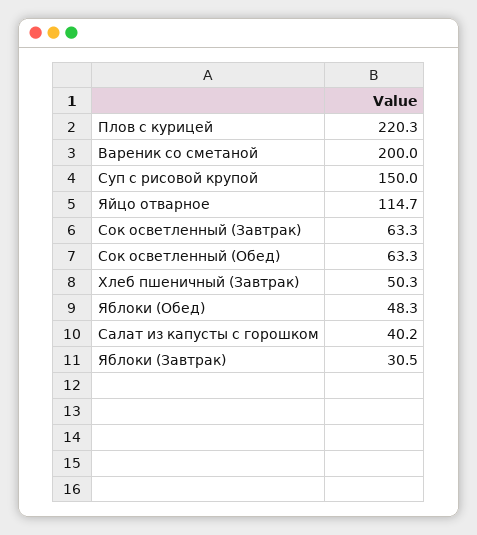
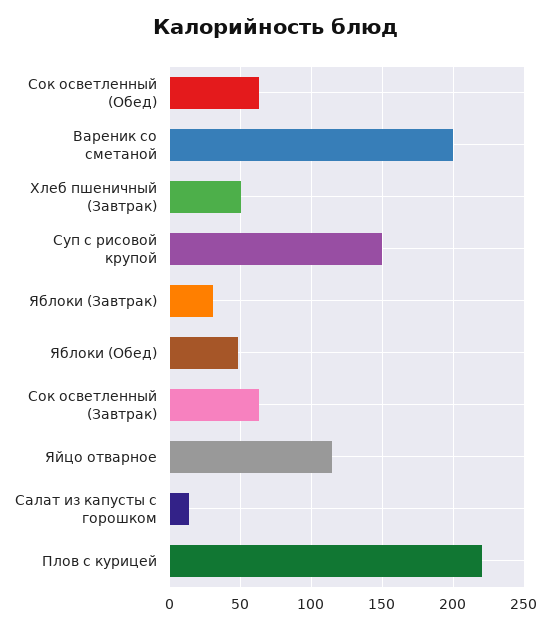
Салат из капусты с горошком: 40.2 -> 15

